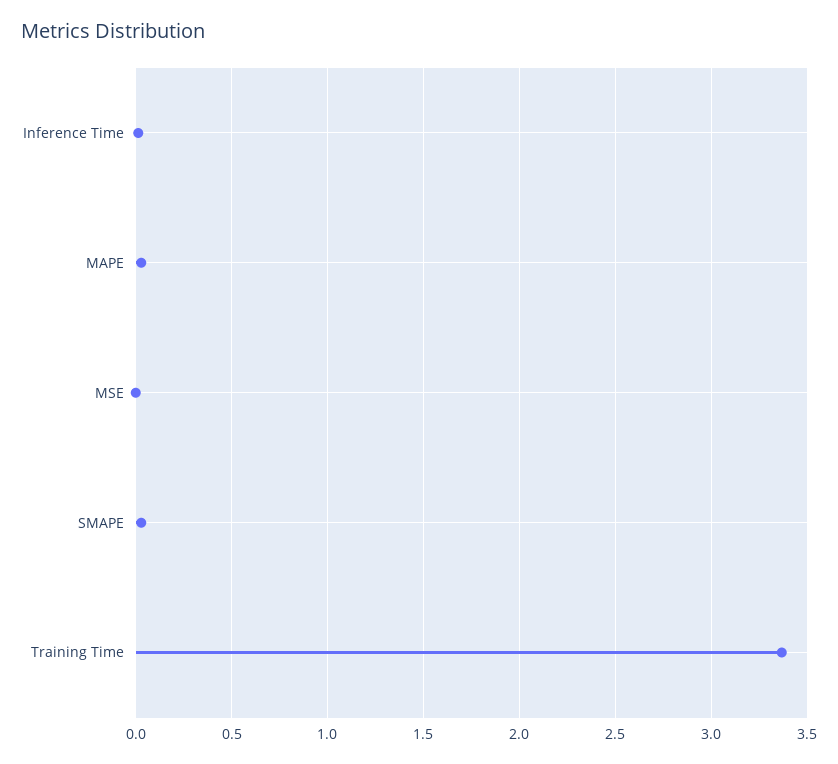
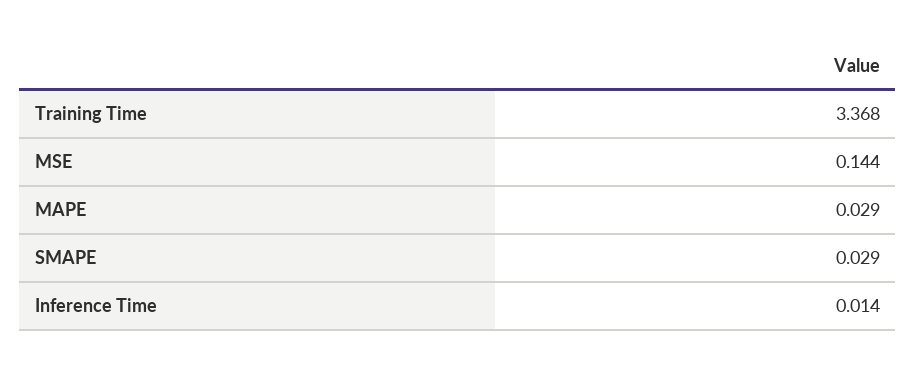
MSE: 0 -> 0.144

